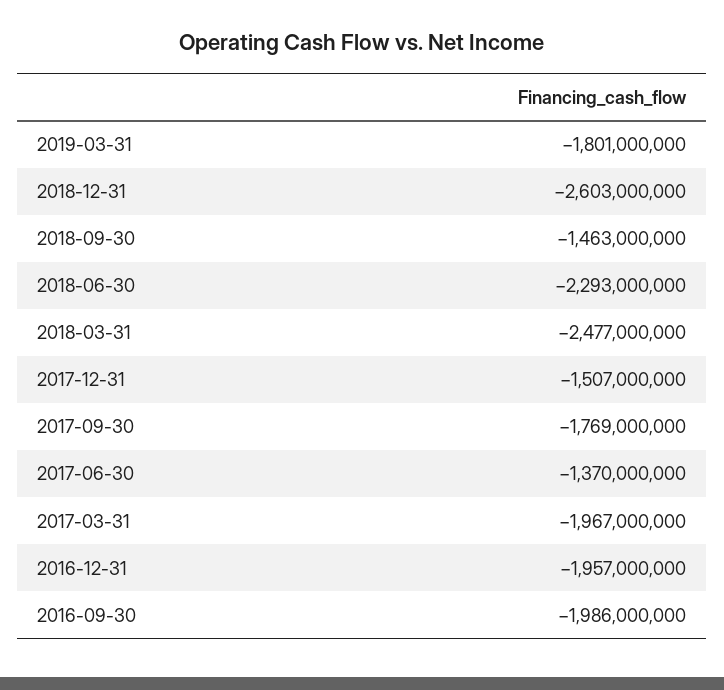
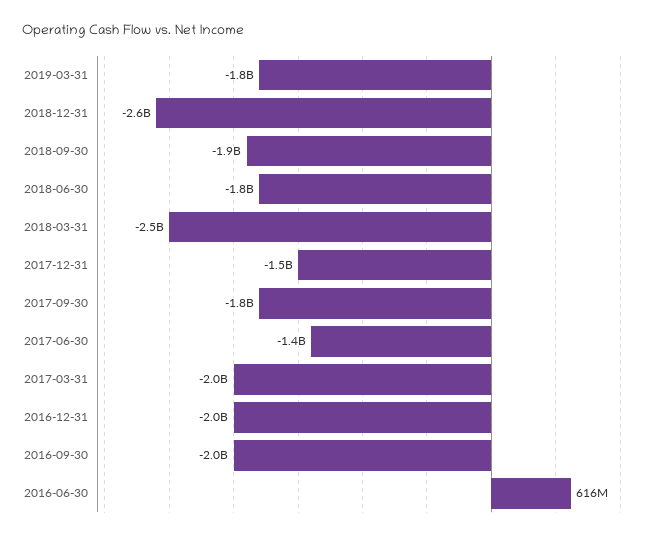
2018-09-30: -1463000000 -> -1900000000
2018-06-30: -2293000000 -> -1800000000
2016-06-30: none -> 616000000

